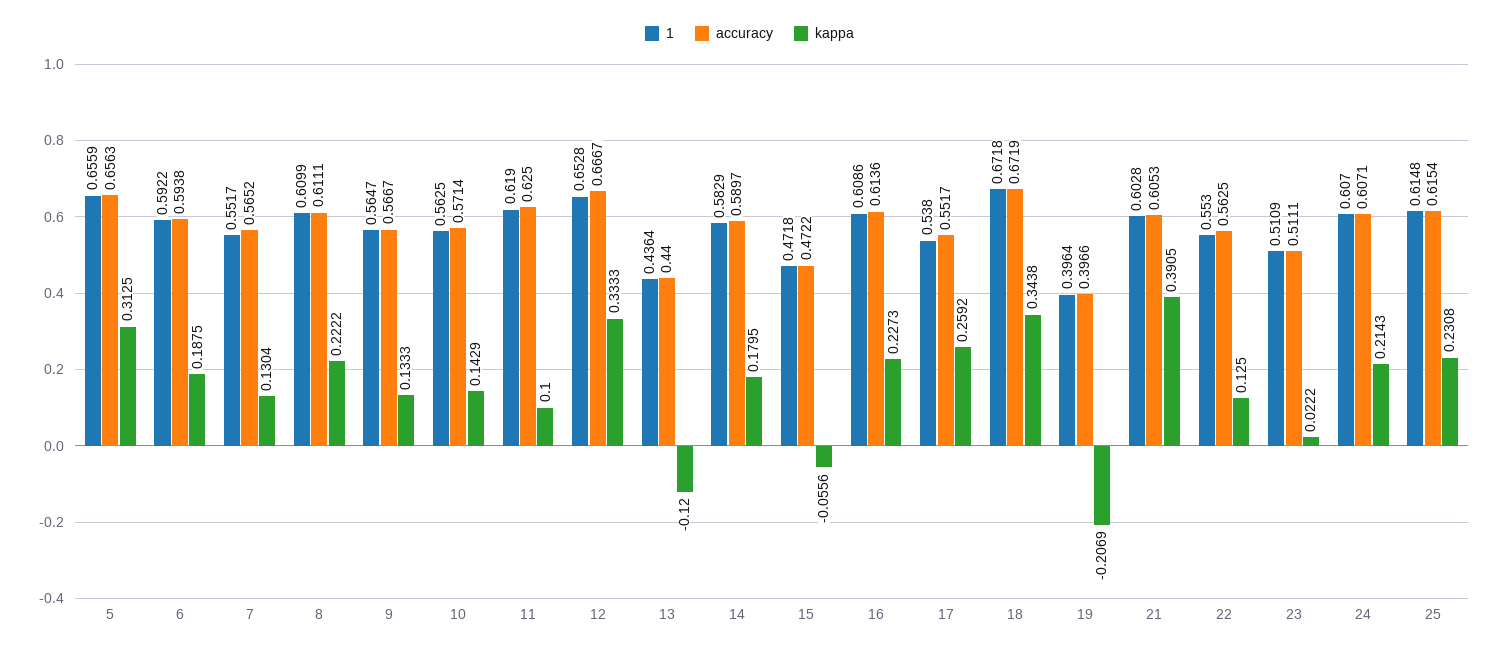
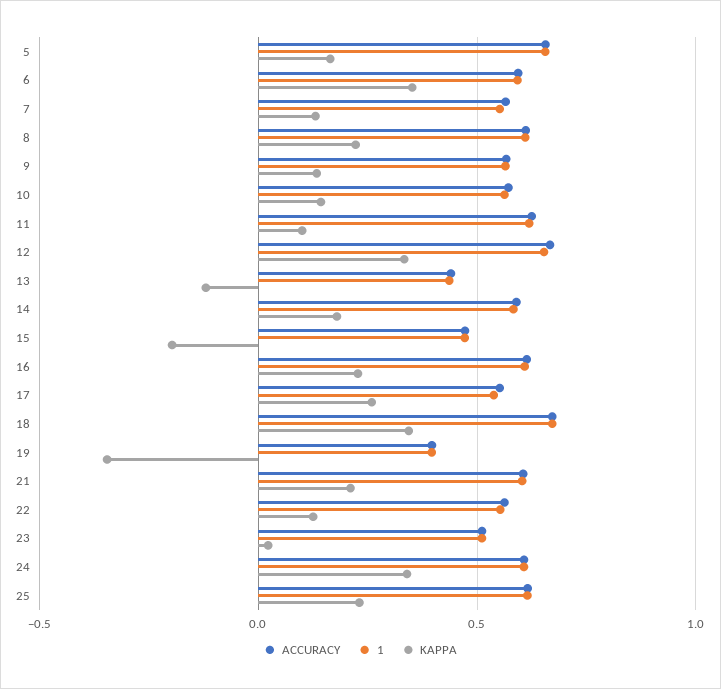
kappa, 5: 0.3125 -> 0.15
kappa, 6: 0.1875 -> 0.35
kappa, 15: -0.0556 -> -0.2
kappa, 19: -0.2069 -> -0.35
kappa, 21: 0.3905 -> 0.2
kappa, 24: 0.2143 -> 0.35

